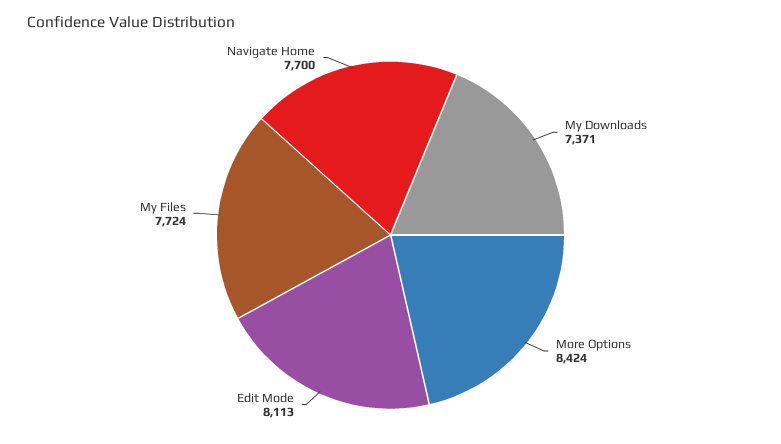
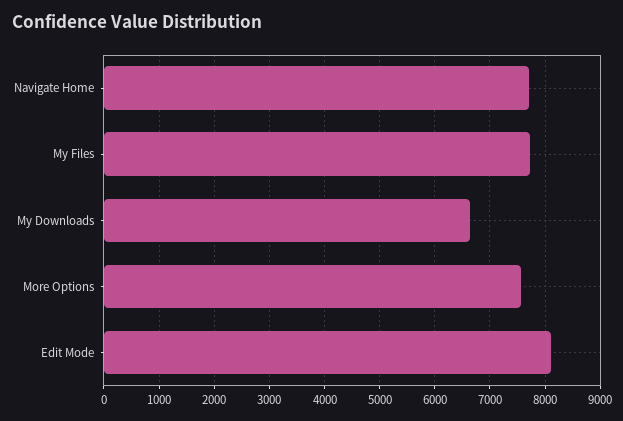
My Downloads: 7371 -> 6600
More Options: 8424 -> 7600

